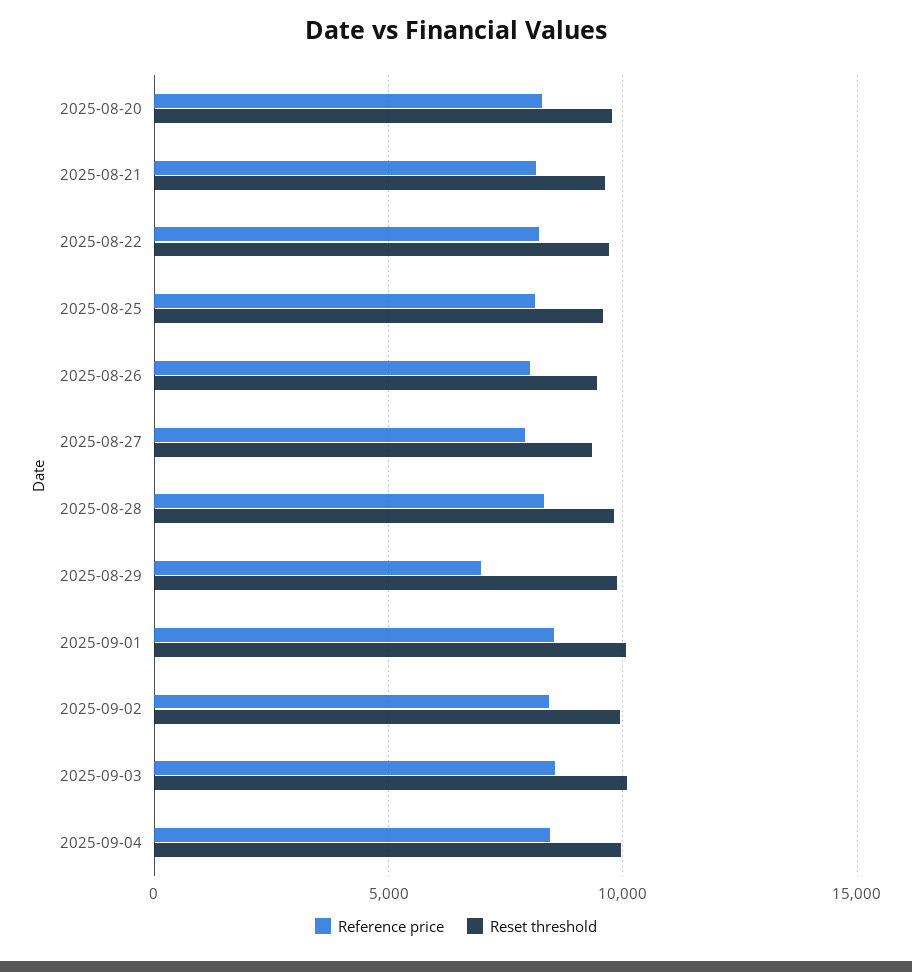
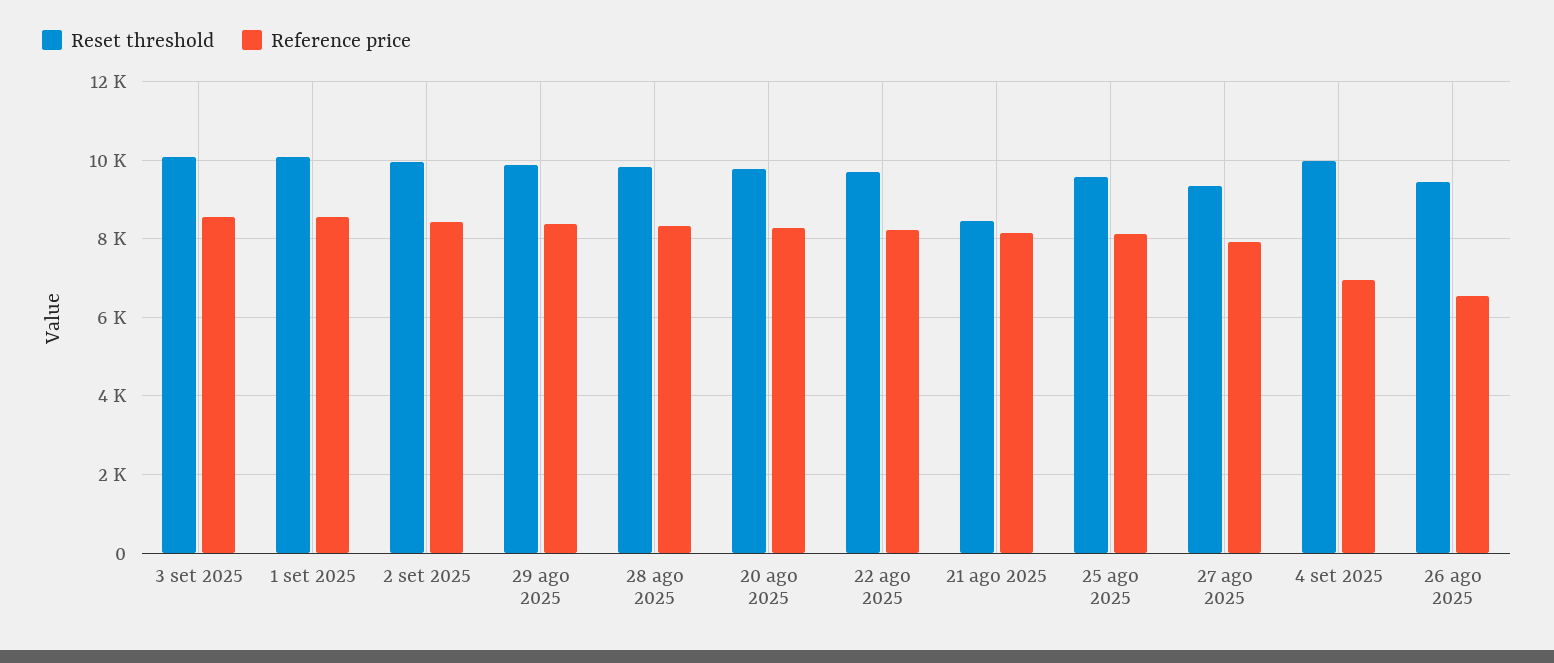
Reset threshold, 2025-08-21: 9500 -> 8400
Reference price, 2025-08-26: 8000 -> 6600
Reference price, 2025-08-29: 7000 -> 8400
Reference price, 2025-09-04: 8500 -> 7000

